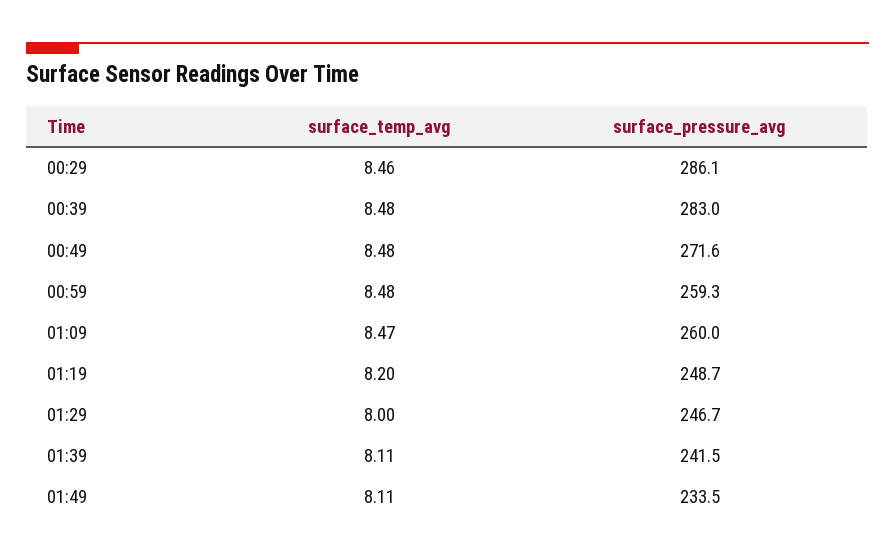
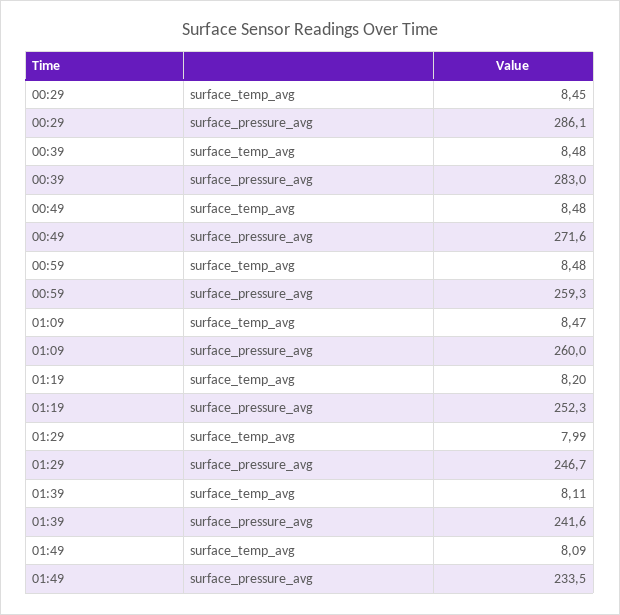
surface_temp_avg, 00:29: 8.46 -> 8.45
surface_pressure_avg, 01:19: 248.7 -> 252.3
surface_temp_avg, 01:29: 8 -> 7.99
surface_pressure_avg, 01:39: 241.5 -> 241.6
surface_temp_avg, 01:49: 8.11 -> 8.09

